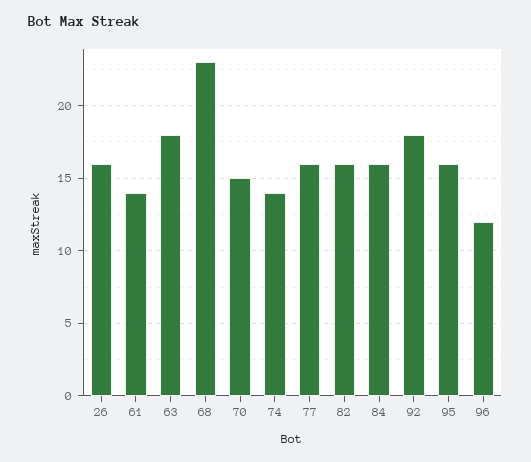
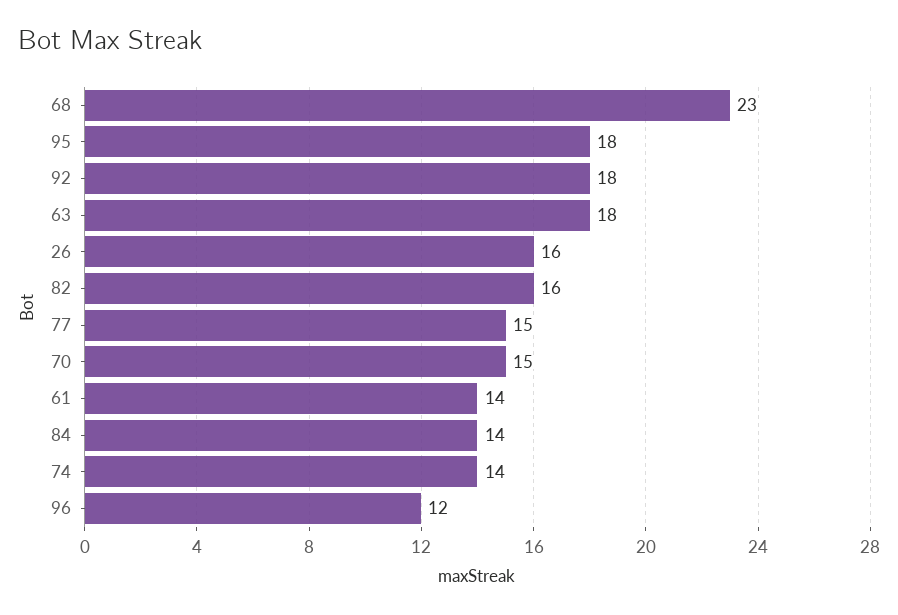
77: 16 -> 15
84: 16 -> 14
95: 16 -> 18

